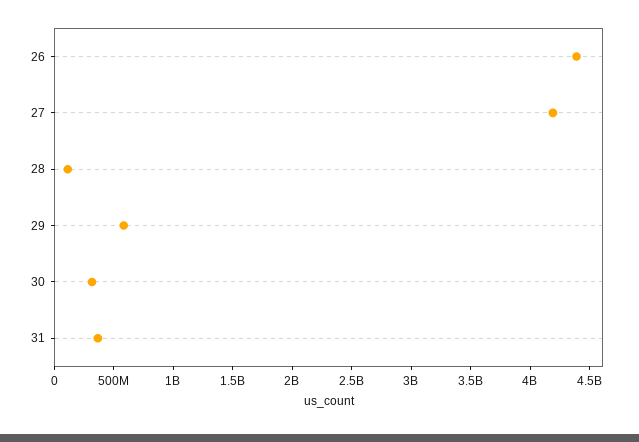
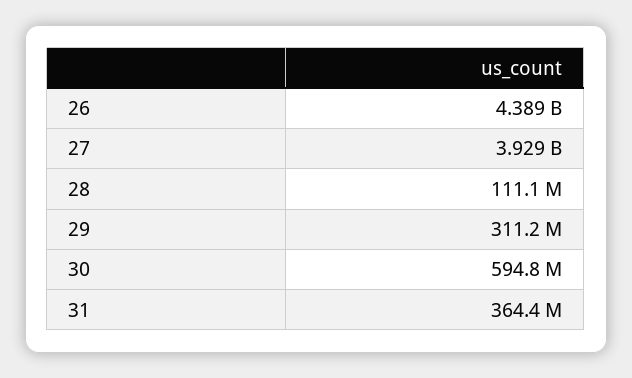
27: 4200000000 -> 3929000000
29: 600000000 -> 311200000
30: 300000000 -> 594800000

